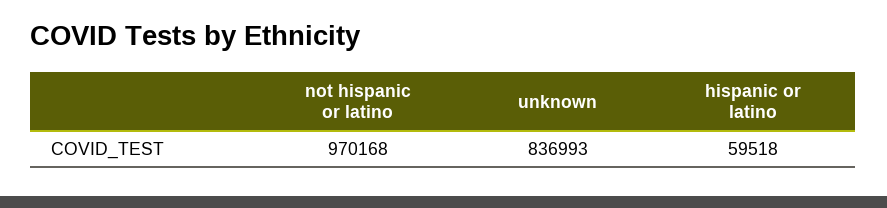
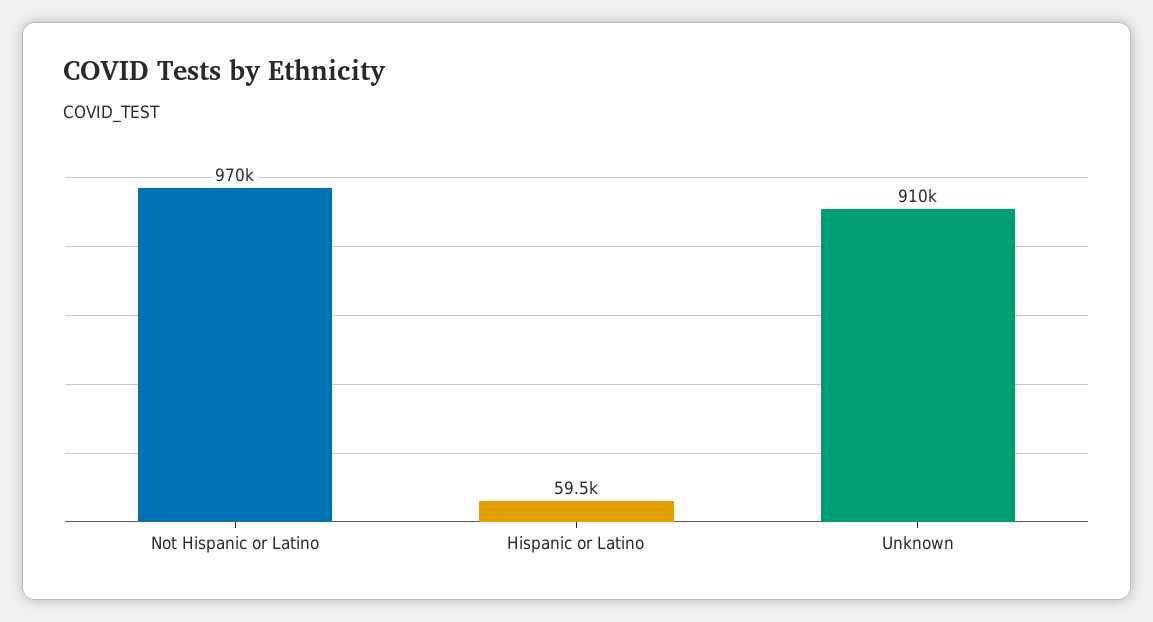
unknown: 836993 -> 910000

